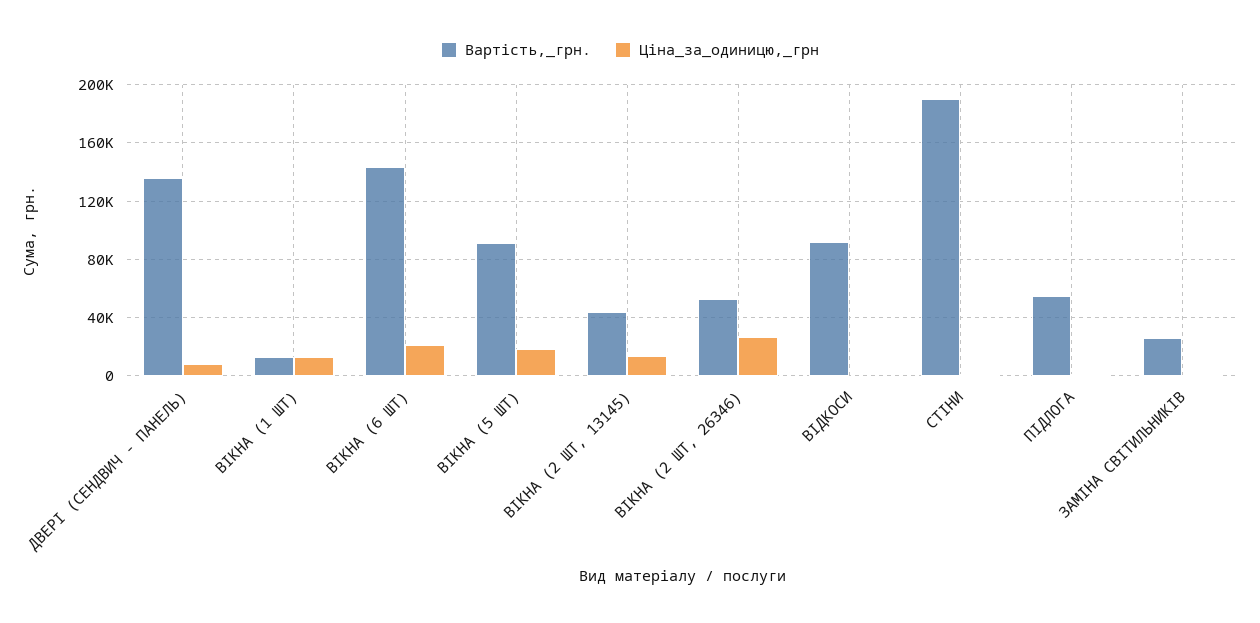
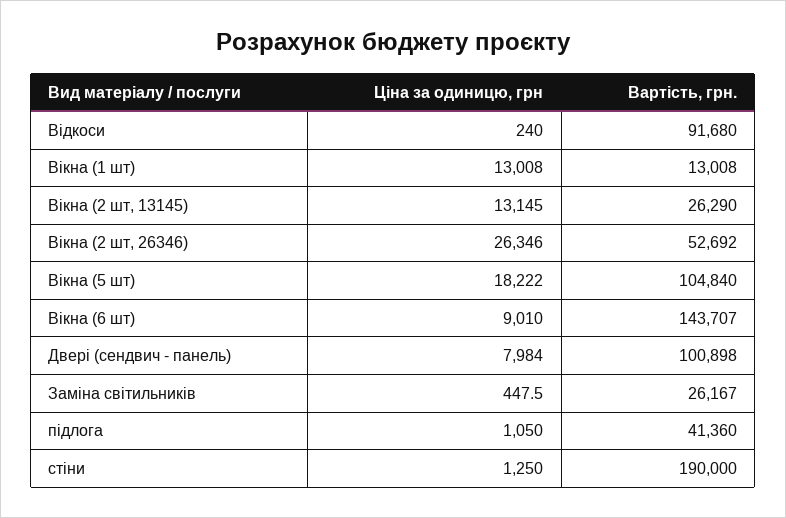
Вартість,_грн., ДВЕРІ (СЕНДВИЧ - ПАНЕЛЬ): 135000 -> 100898
Ціна_за_одиницю,_грн, ВІКНА (6 ШТ): 20000 -> 9010
Вартість,_грн., ВІКНА (5 ШТ): 90000 -> 104840
Вартість,_грн., ВІКНА (2 ШТ, 13145): 45000 -> 26290
Вартість,_грн., ПІДЛОГА: 55000 -> 41360

